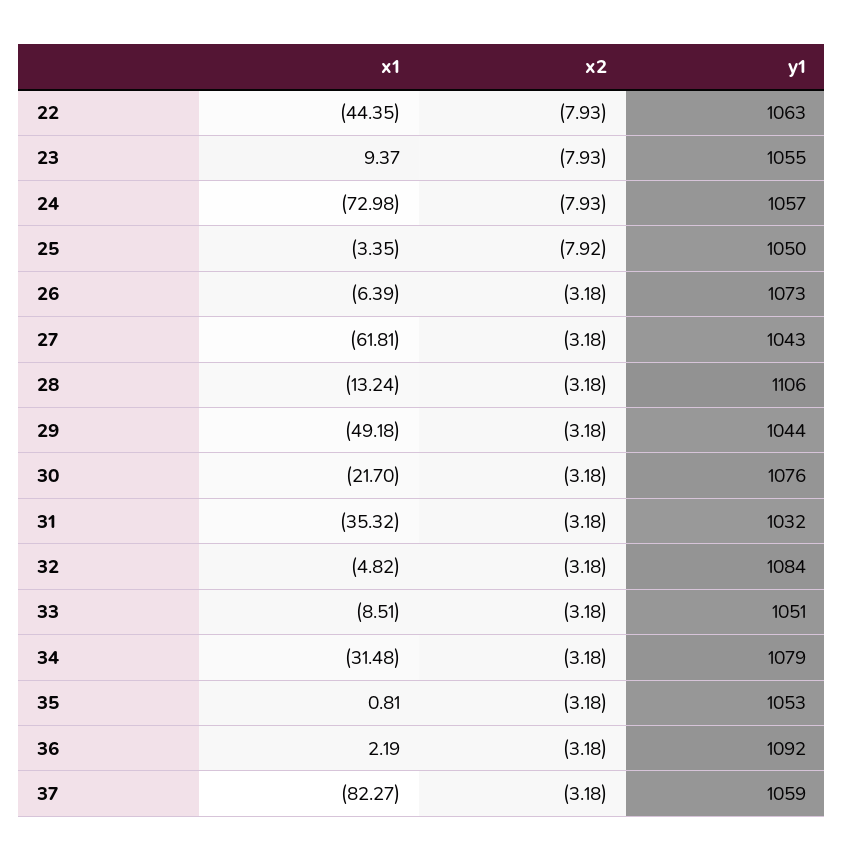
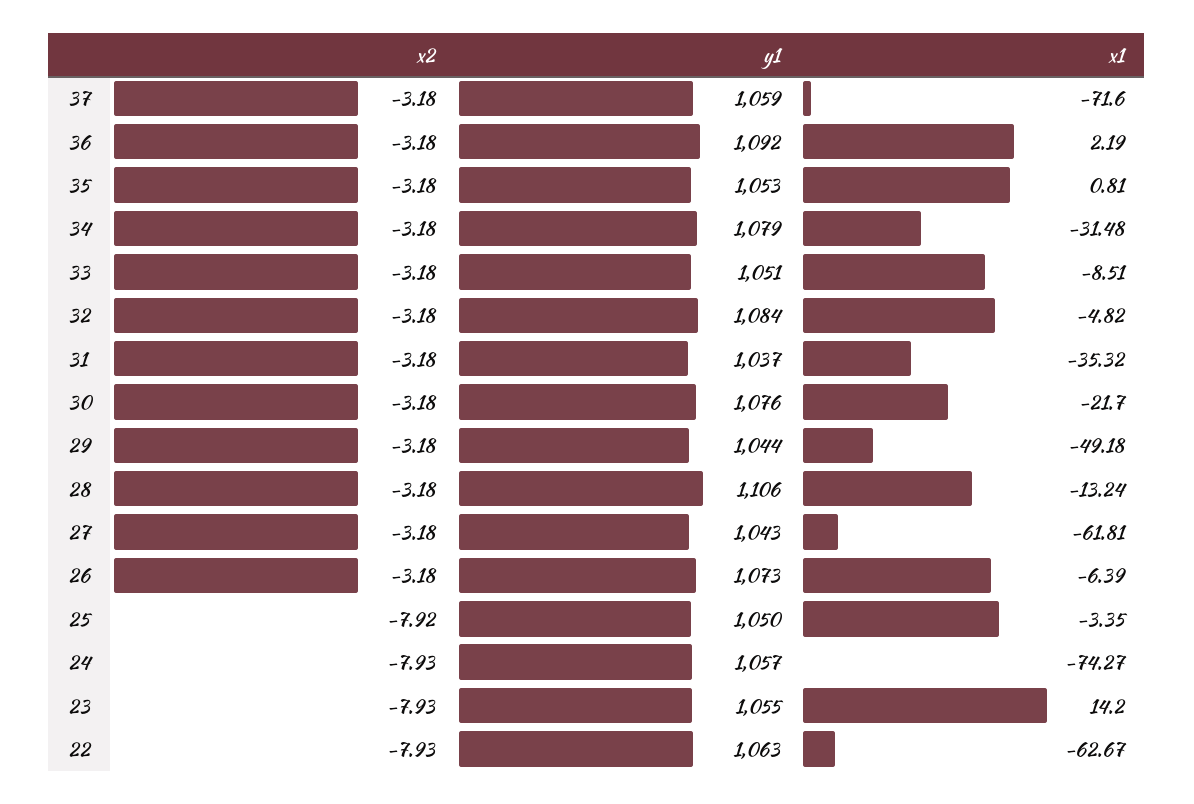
x1, 22: -44.35 -> -62.67
x1, 23: 9.37 -> 14.2
x1, 24: -72.98 -> -74.27
y1, 31: 1032 -> 1037
x1, 37: -82.27 -> -71.6

